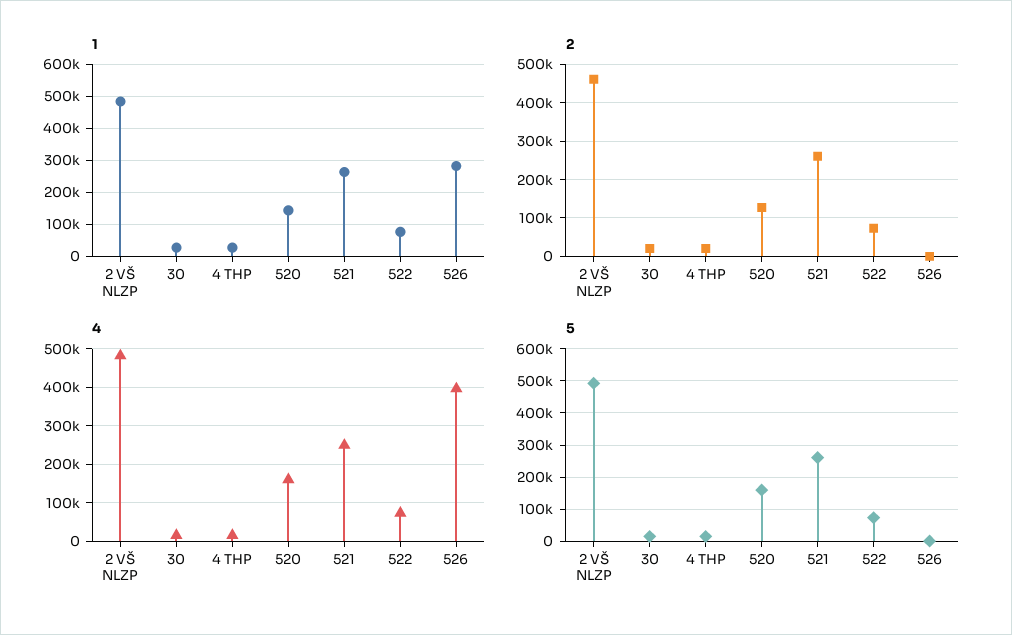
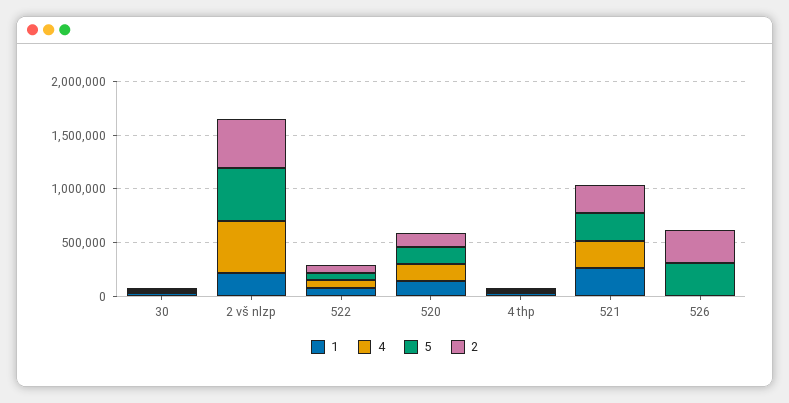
1, 2 VŠ NLZP: 480000 -> 200000
1, 526: 280000 -> 0
2, 526: 0 -> 300000
4, 526: 400000 -> 0
5, 526: 0 -> 300000

